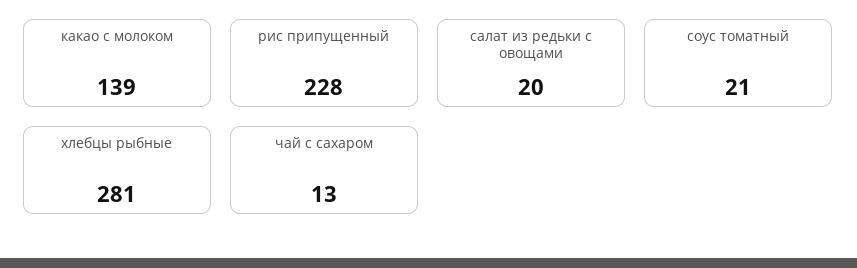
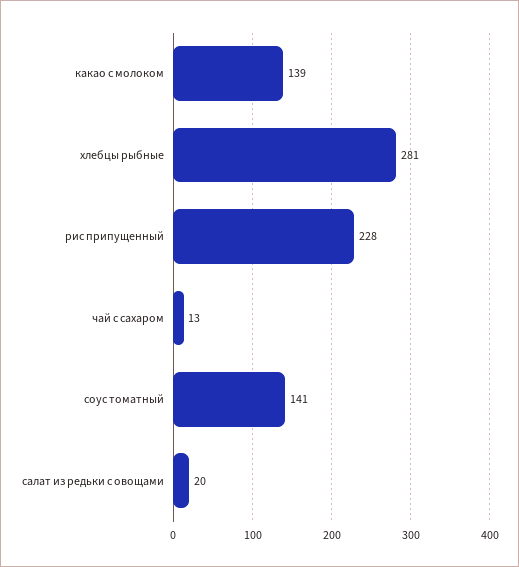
соус томатный: 21 -> 141

